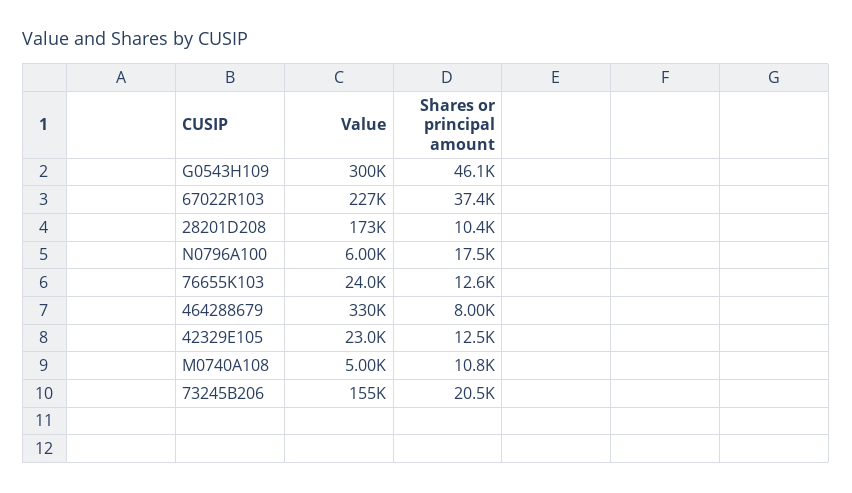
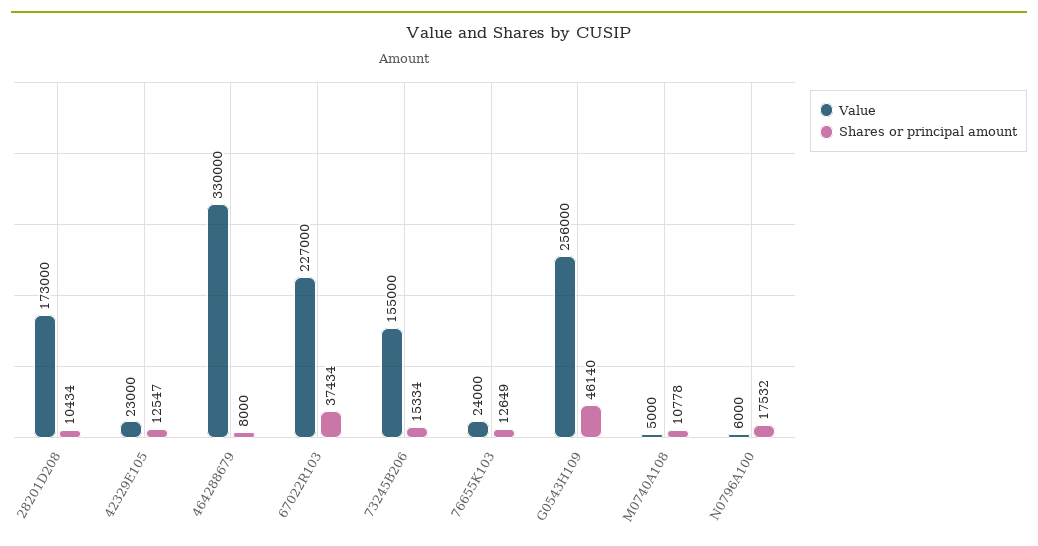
Value, G0543H109: 300000 -> 256000
Shares or principal amount, 73245B206: 20500 -> 15334

